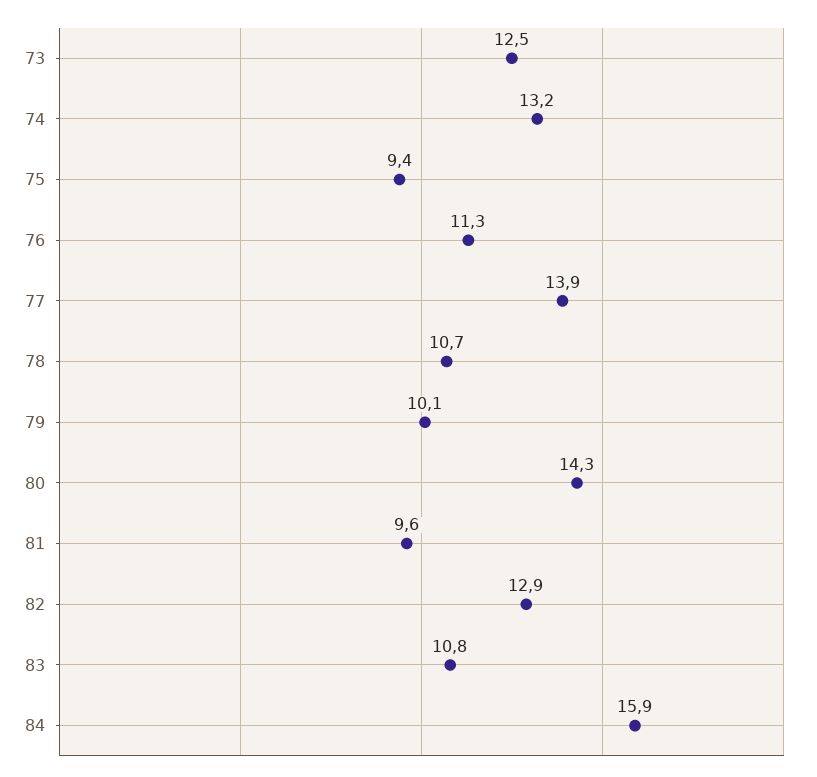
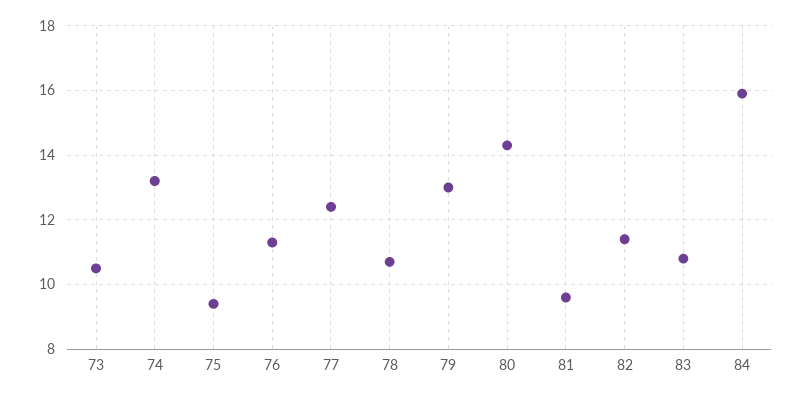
73: 12.5 -> 10.5
77: 13.9 -> 12.5
79: 10.1 -> 13
82: 12.9 -> 11.5

